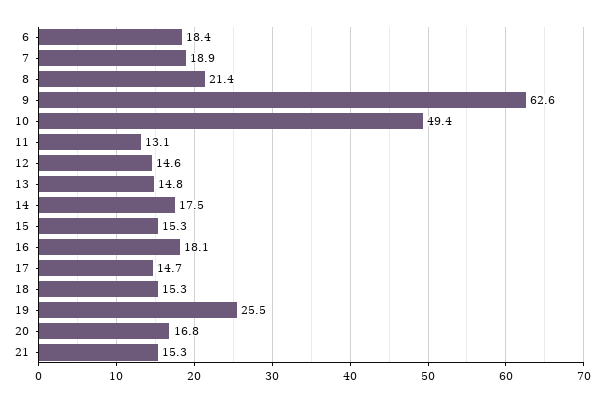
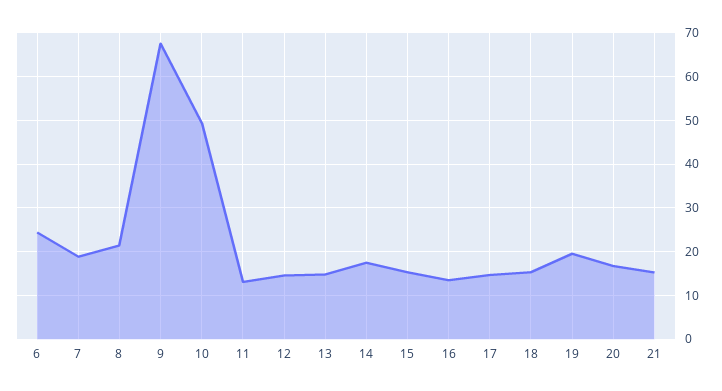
6: 18.4 -> 24
9: 62.6 -> 68
16: 18.1 -> 14
19: 25.5 -> 20

